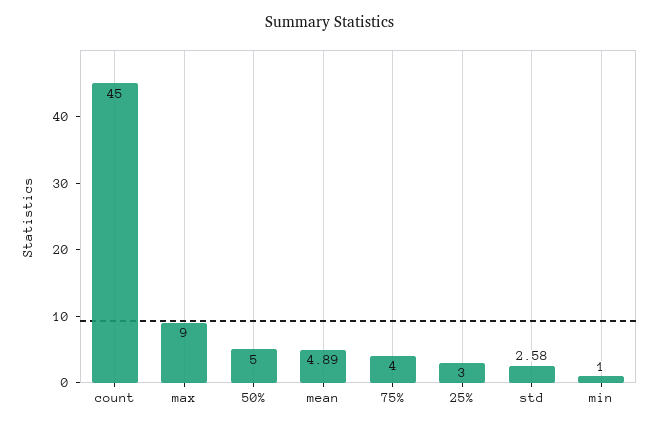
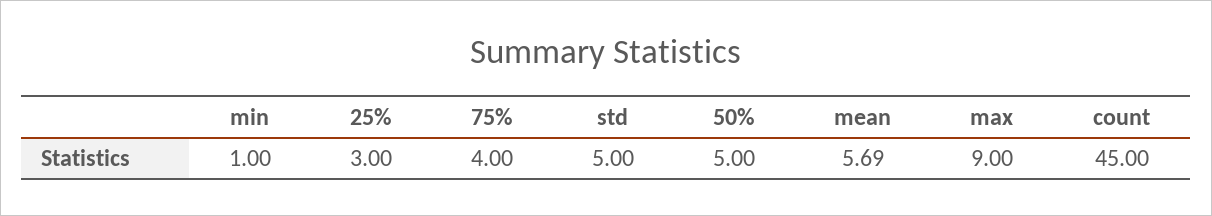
mean: 4.89 -> 5.69
std: 2.58 -> 5

